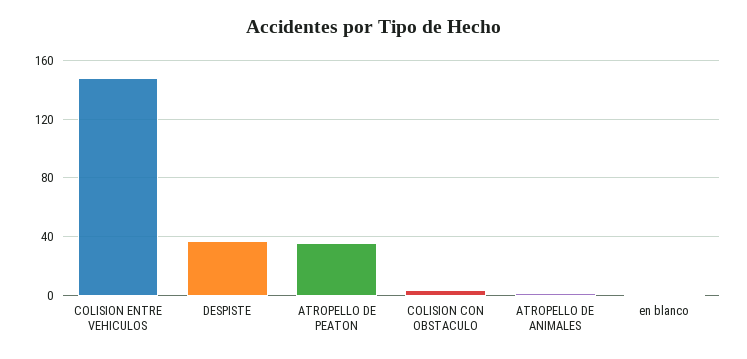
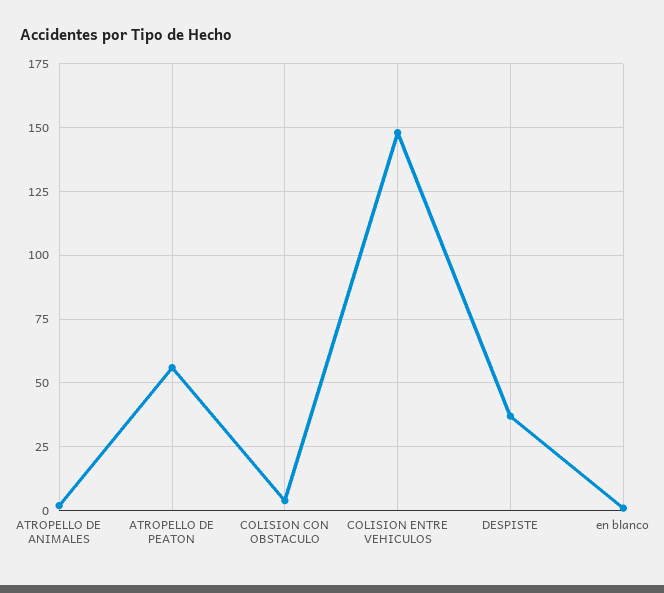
ATROPELLO DE PEATON: 35 -> 55

